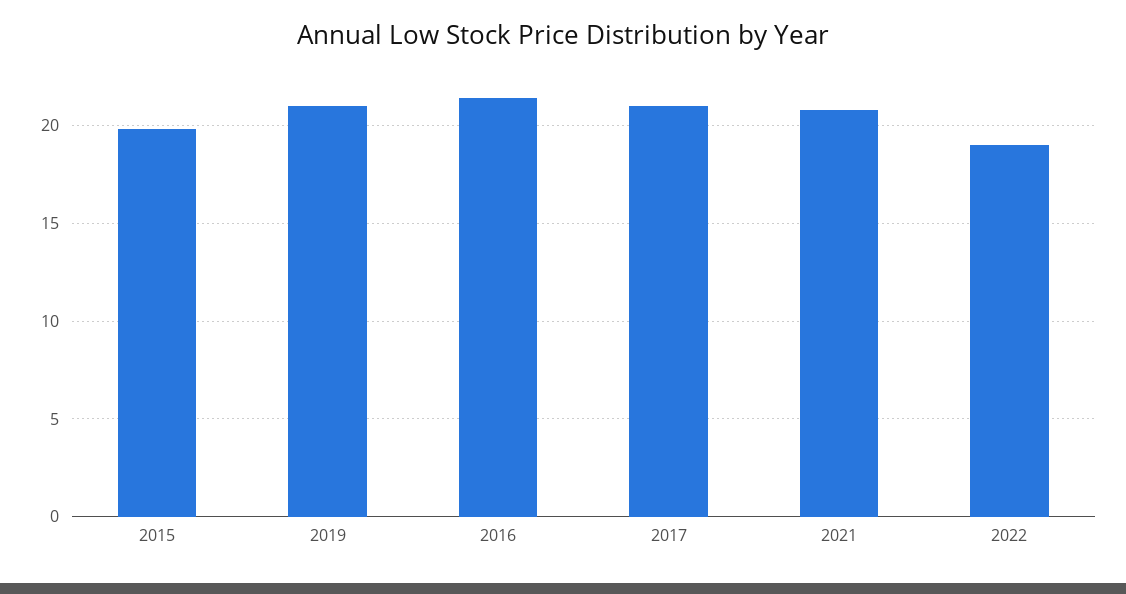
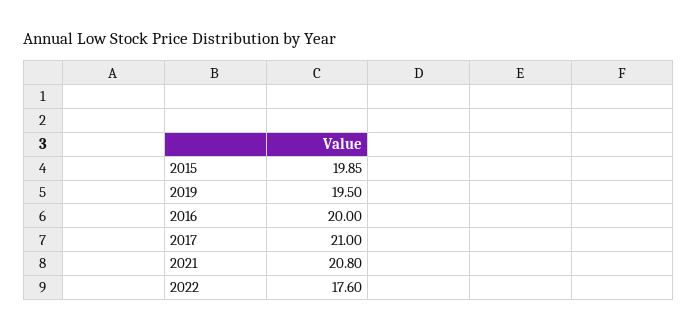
2019: 21 -> 19.5
2016: 21.5 -> 20
2022: 19 -> 17.6

